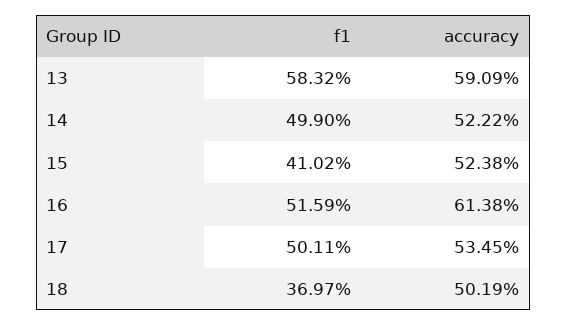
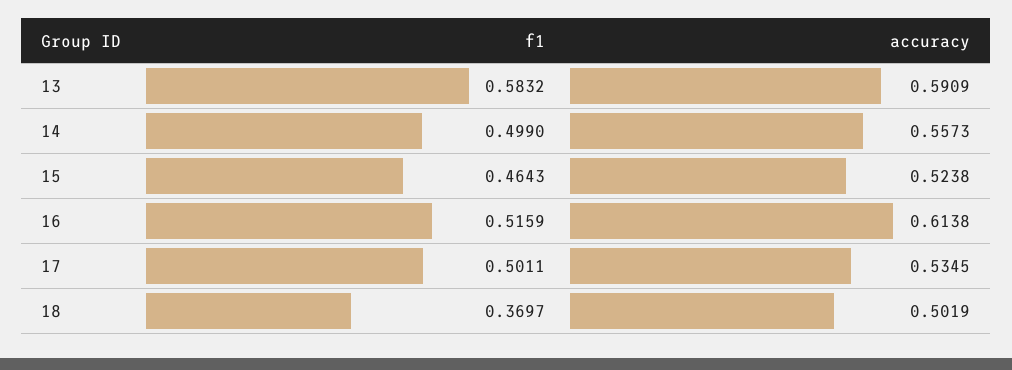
accuracy, 14: 0.5222 -> 0.5573
f1, 15: 0.4102 -> 0.4643

